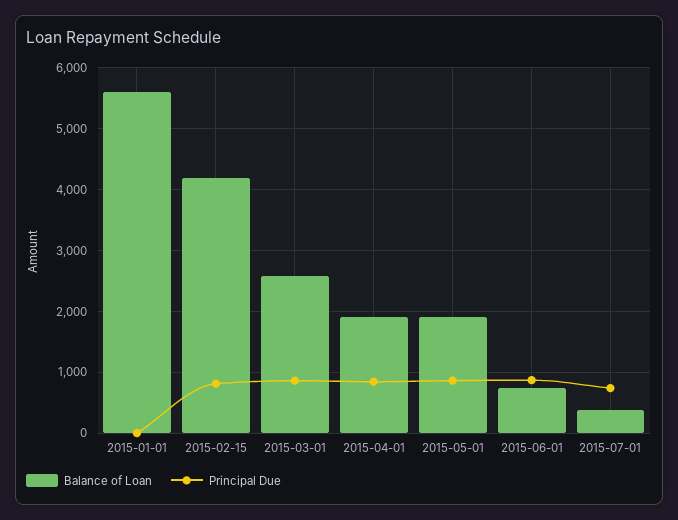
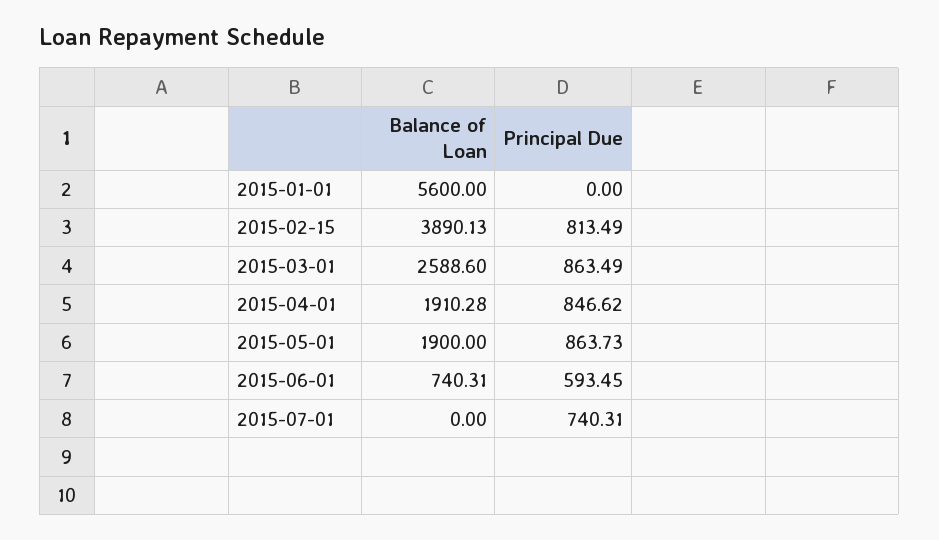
Balance of Loan, 2015-02-15: 4200 -> 3890.13
Principal Due, 2015-06-01: 900 -> 593.45
Balance of Loan, 2015-07-01: 400 -> 0

